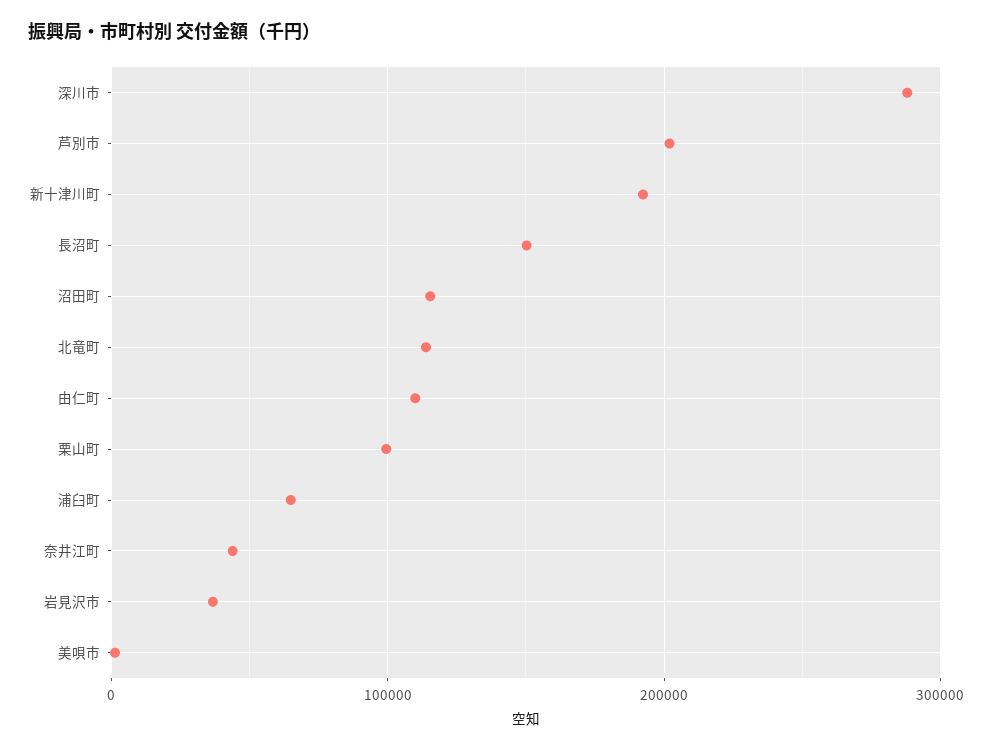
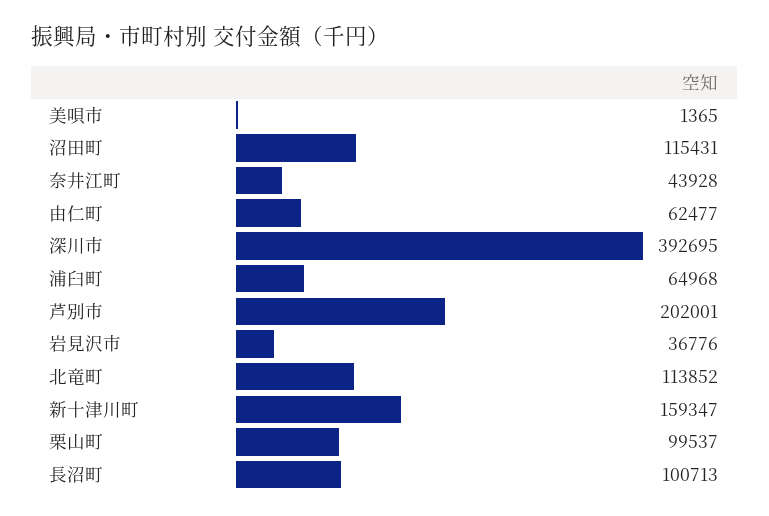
深川市: 290000 -> 392695
新十津川町: 190000 -> 159347
長沼町: 150000 -> 100713
由仁町: 110000 -> 62477

